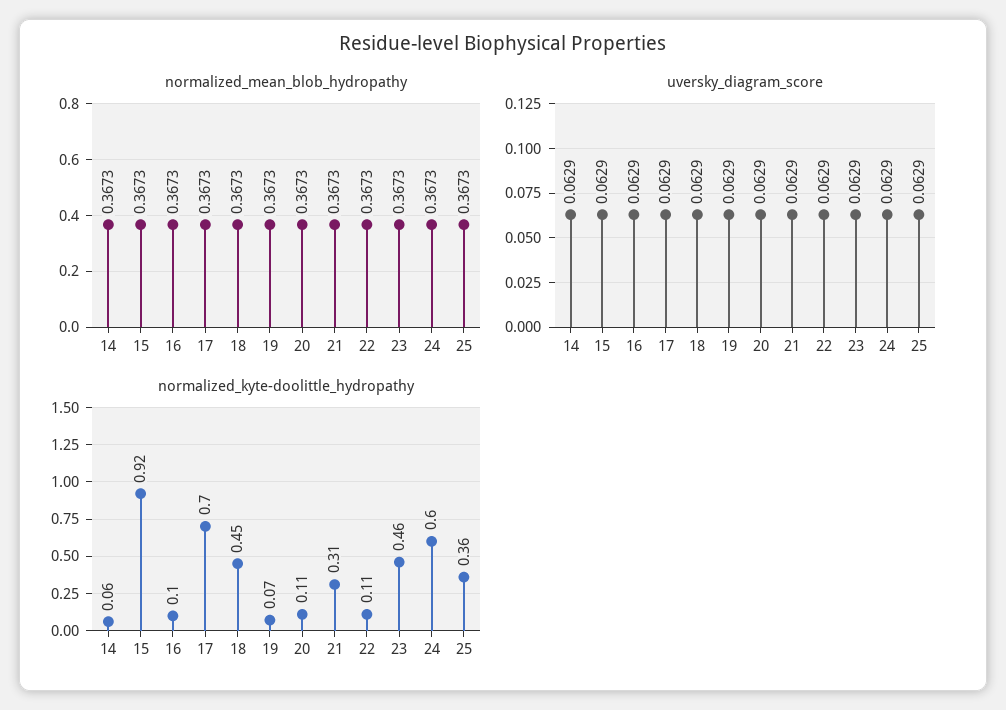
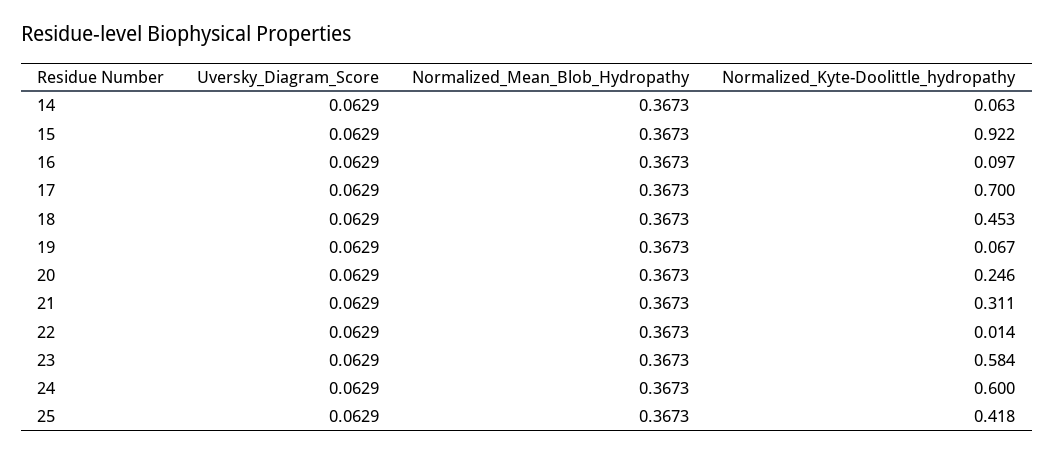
normalized_kyte-doolittle_hydropathy, 20: 0.11 -> 0.246
normalized_kyte-doolittle_hydropathy, 22: 0.11 -> 0.014
normalized_kyte-doolittle_hydropathy, 23: 0.46 -> 0.584
normalized_kyte-doolittle_hydropathy, 25: 0.36 -> 0.418

